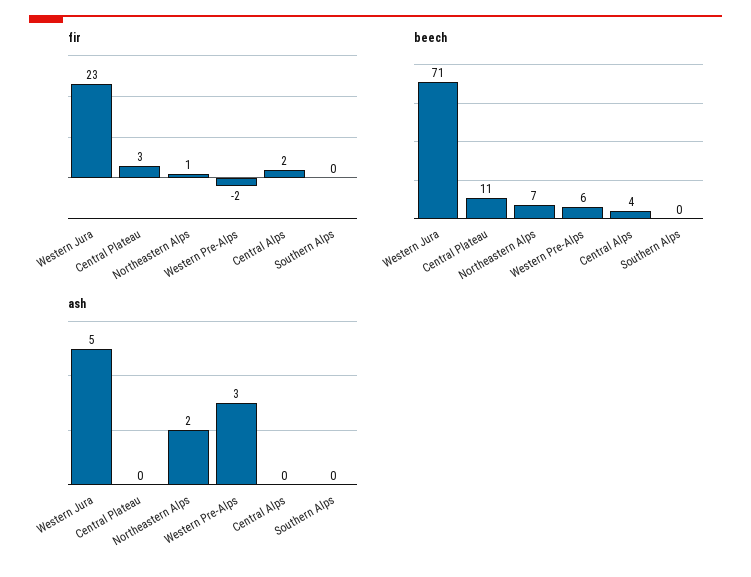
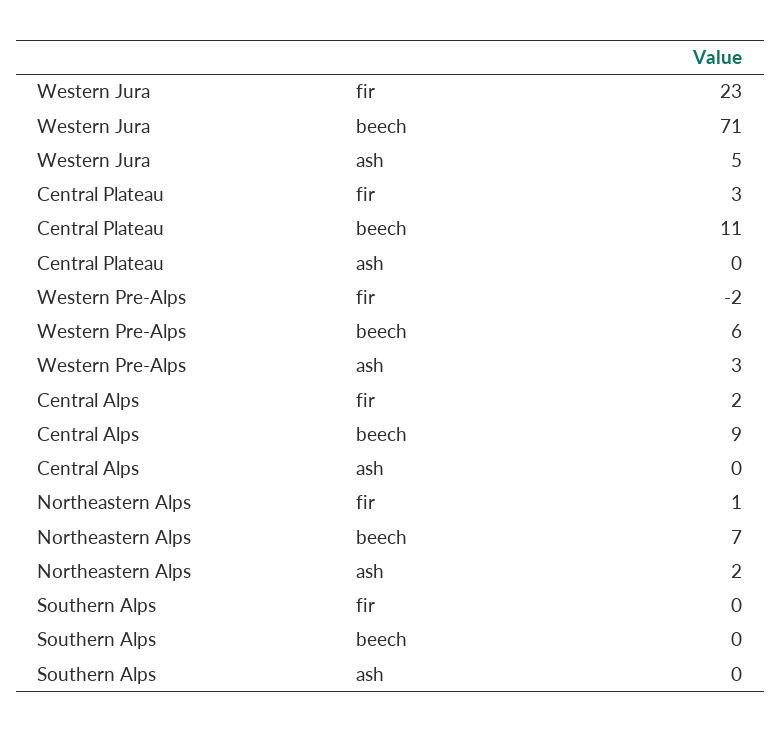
beech, Central Alps: 4 -> 9

